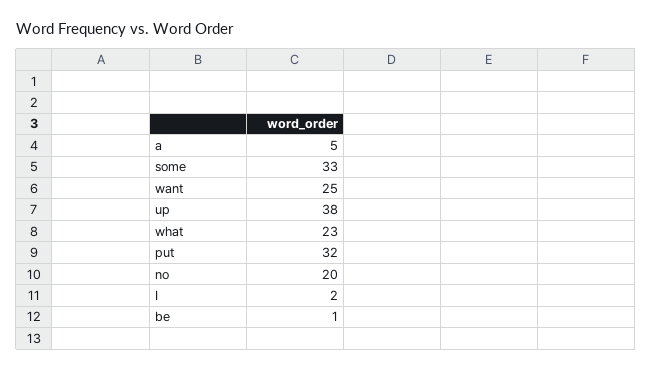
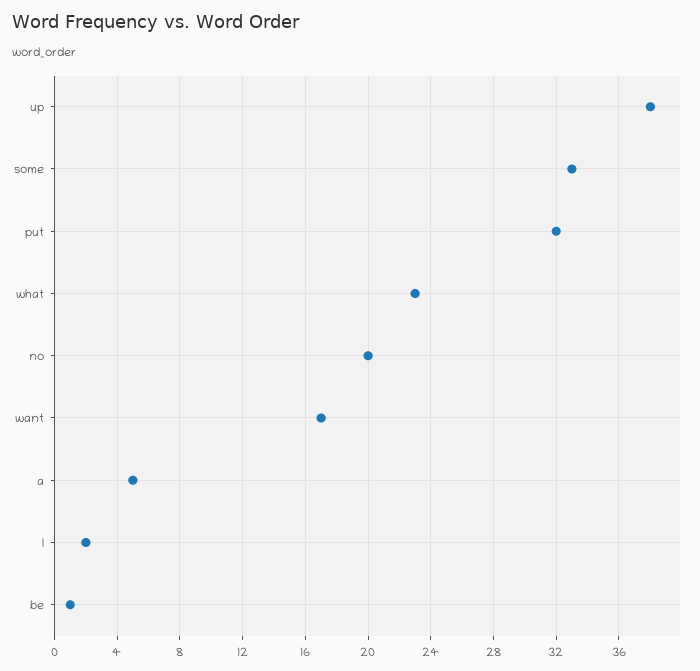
want: 25 -> 17

